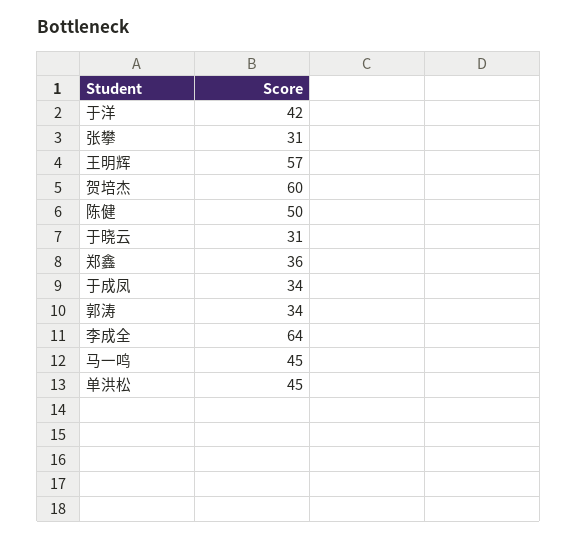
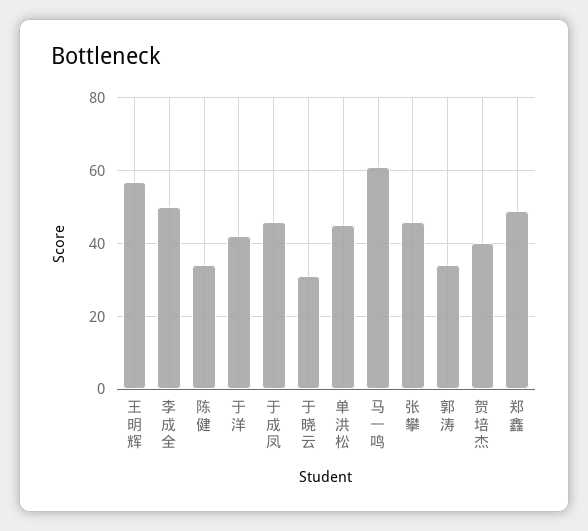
张攀: 31 -> 45
贺培杰: 60 -> 40
陈健: 50 -> 35
郑鑫: 36 -> 50
于成凤: 34 -> 45
李成全: 64 -> 50
马一鸣: 45 -> 60

